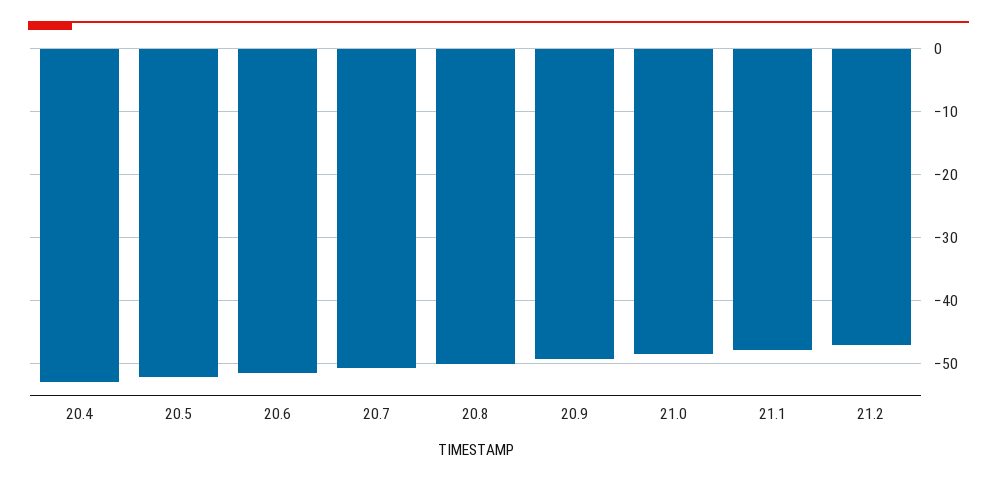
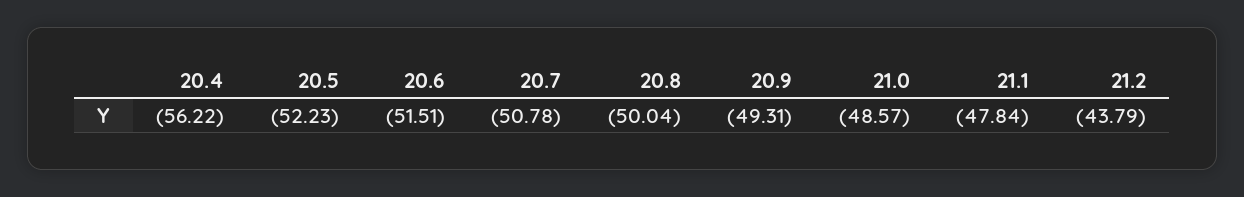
20.4: -53 -> -56.22
21.2: -47 -> -43.79

